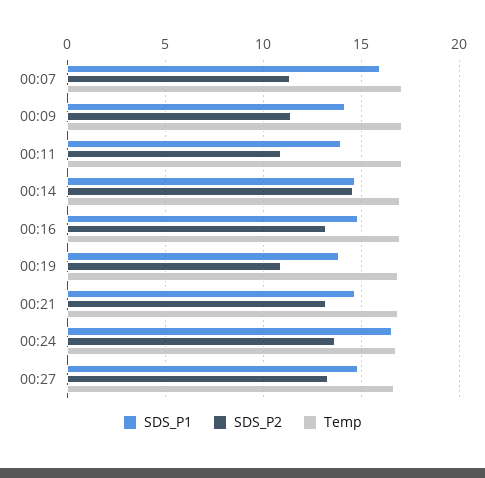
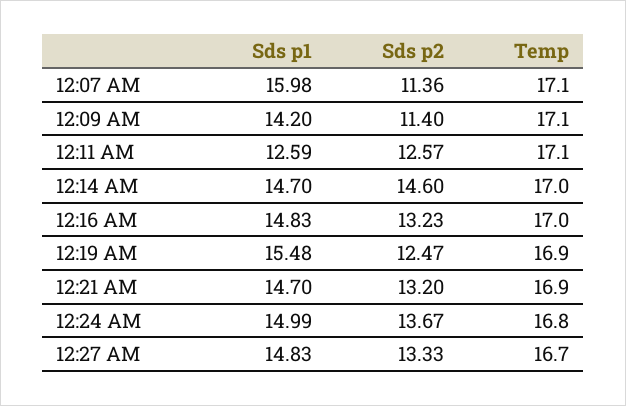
SDS_P1, 00:11: 14 -> 12.59
SDS_P2, 00:11: 11 -> 12.57
SDS_P1, 00:19: 14 -> 15.48
SDS_P2, 00:19: 11 -> 12.47
SDS_P1, 00:24: 16.5 -> 14.99

